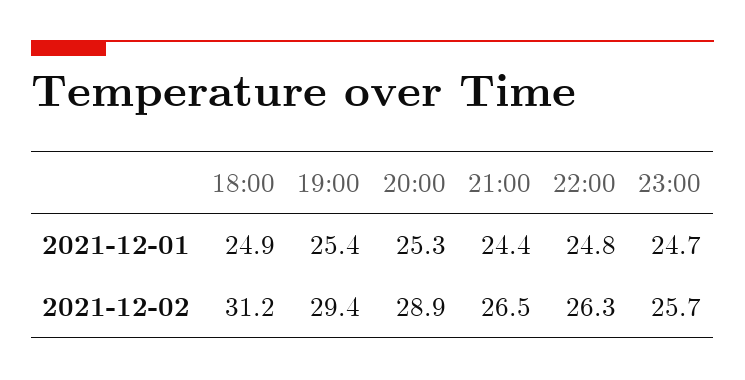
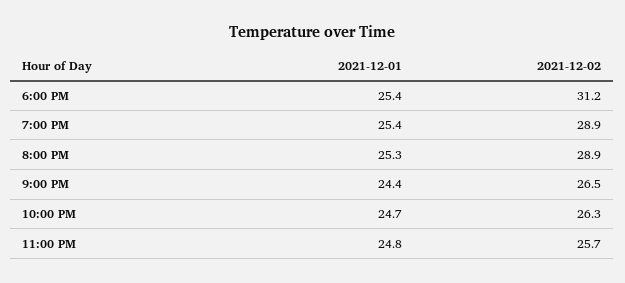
18:00, 2021-12-01: 24.9 -> 25.4
22:00, 2021-12-01: 24.8 -> 24.7
23:00, 2021-12-01: 24.7 -> 24.8
19:00, 2021-12-02: 29.4 -> 28.9

